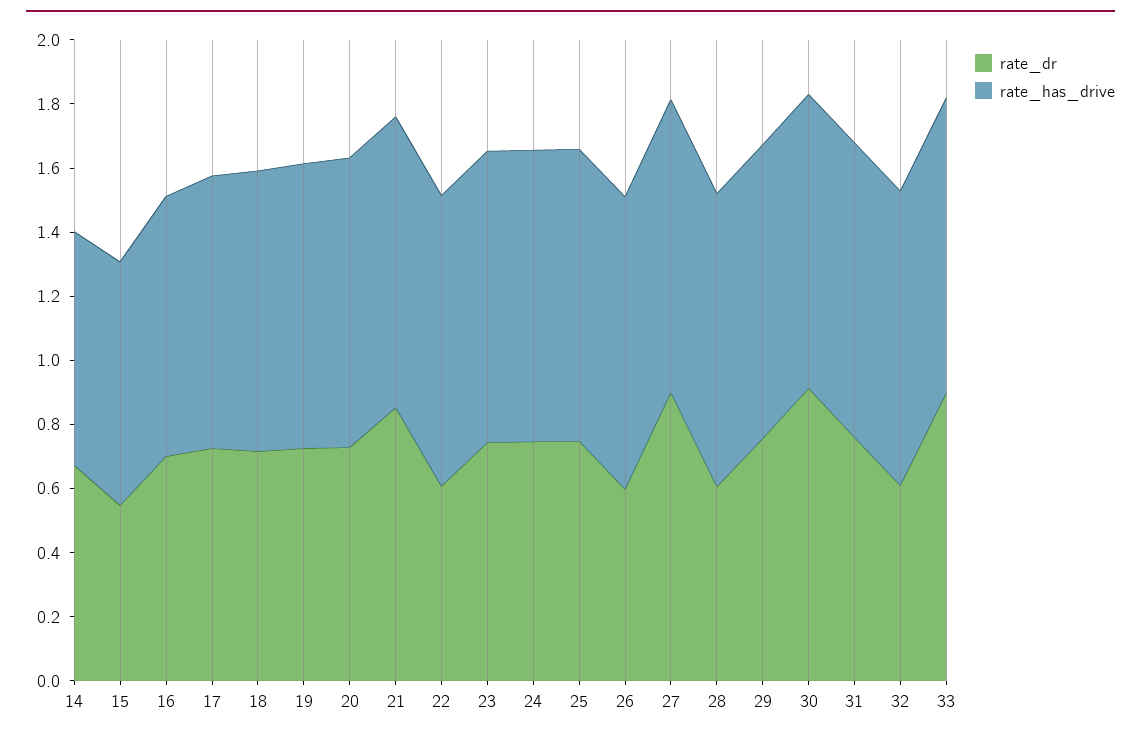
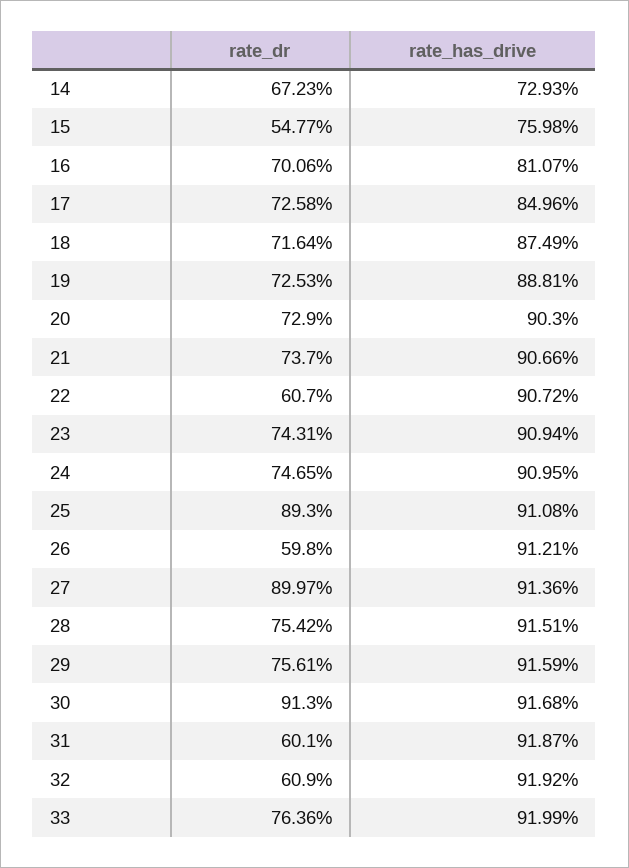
rate_dr, 21: 0.85 -> 0.737
rate_dr, 25: 0.75 -> 0.893
rate_dr, 28: 0.6 -> 0.7542
rate_dr, 31: 0.75 -> 0.601
rate_dr, 33: 0.9 -> 0.7636

